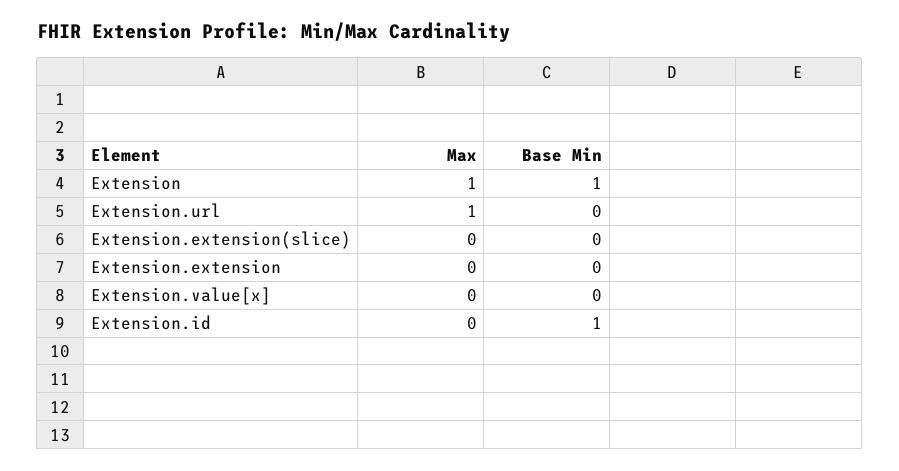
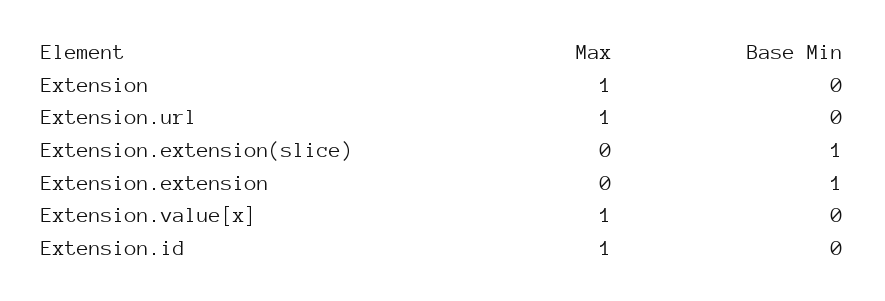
Base Min, Extension: 1 -> 0
Base Min, Extension.extension(slice): 0 -> 1
Base Min, Extension.extension: 0 -> 1
Max, Extension.value[x]: 0 -> 1
Max, Extension.id: 0 -> 1
Base Min, Extension.id: 1 -> 0

